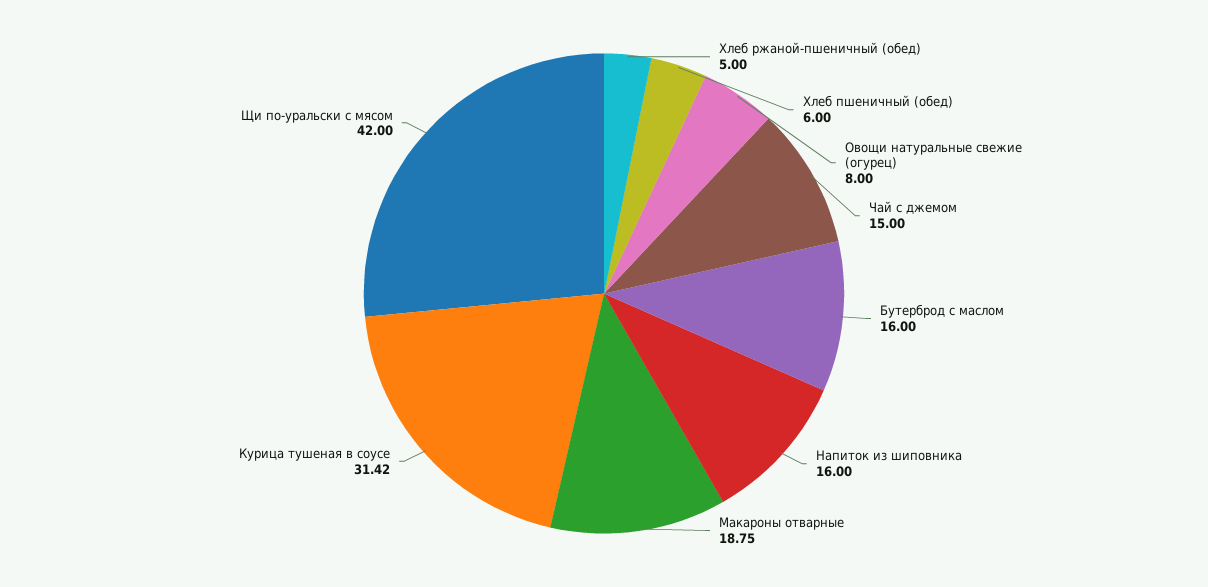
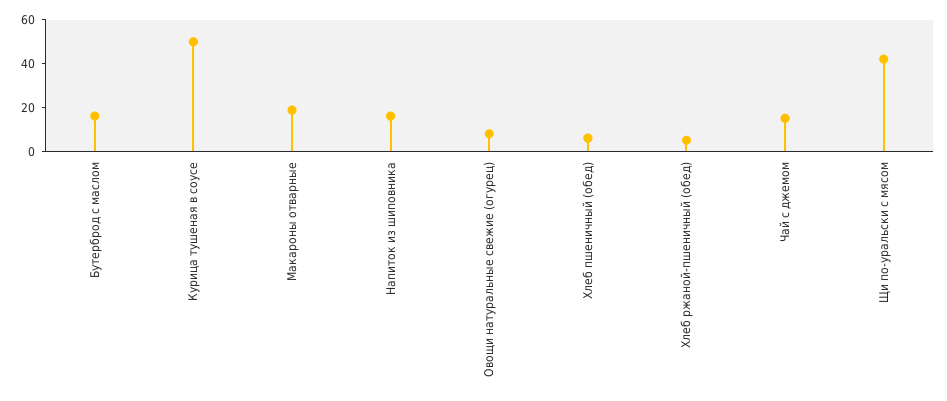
Курица тушеная в соусе: 31.42 -> 50

